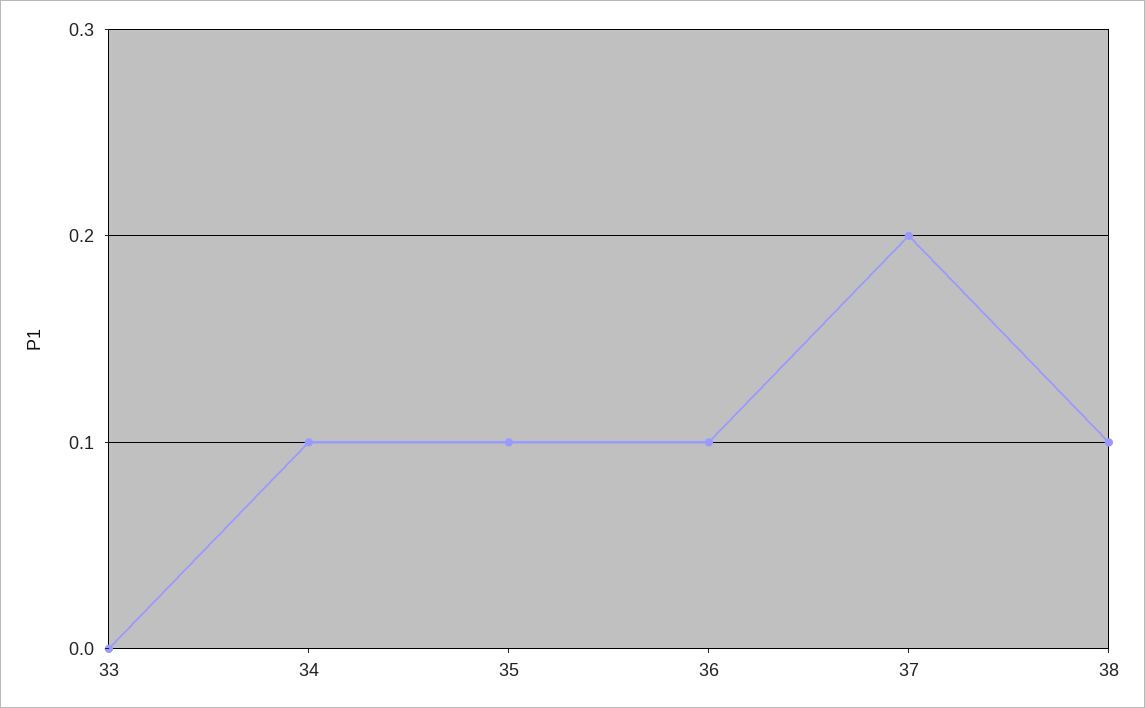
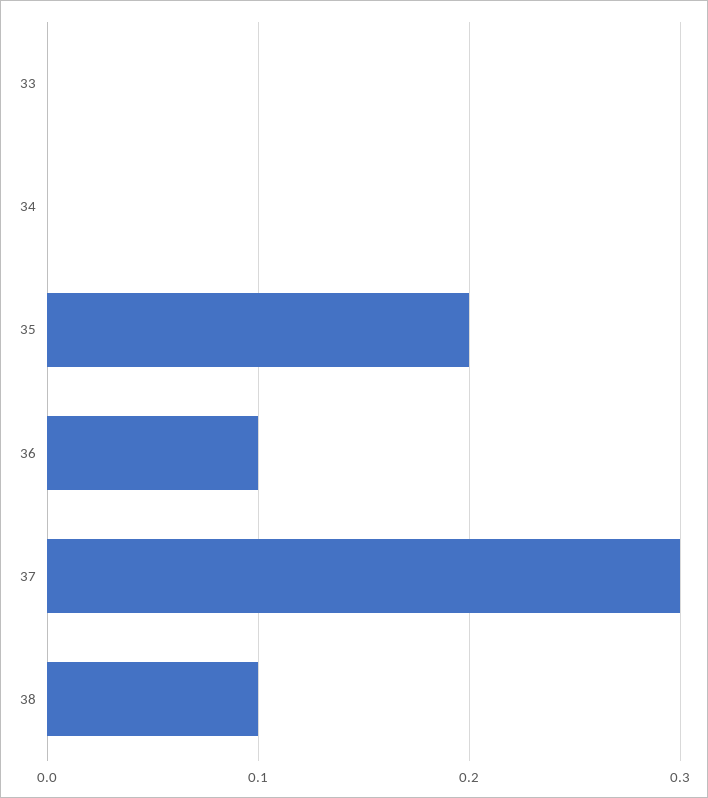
34: 0.1 -> 0
35: 0.1 -> 0.2
37: 0.2 -> 0.3

